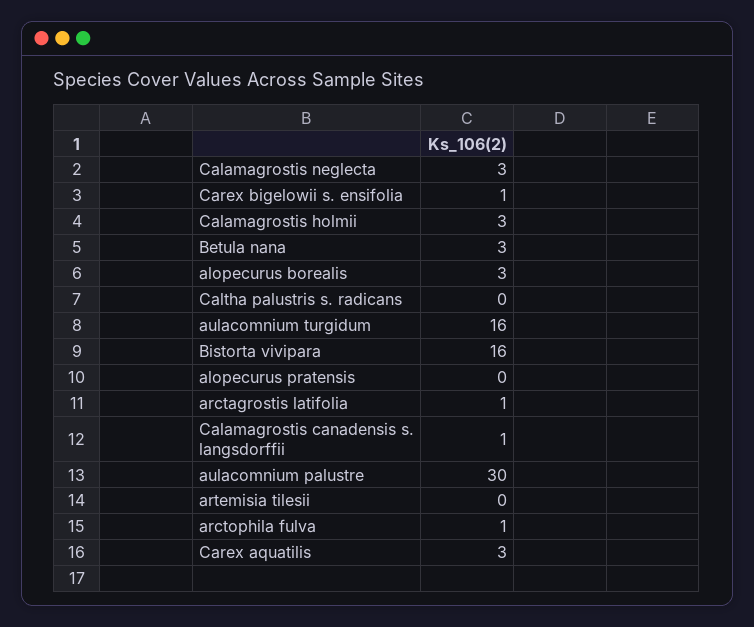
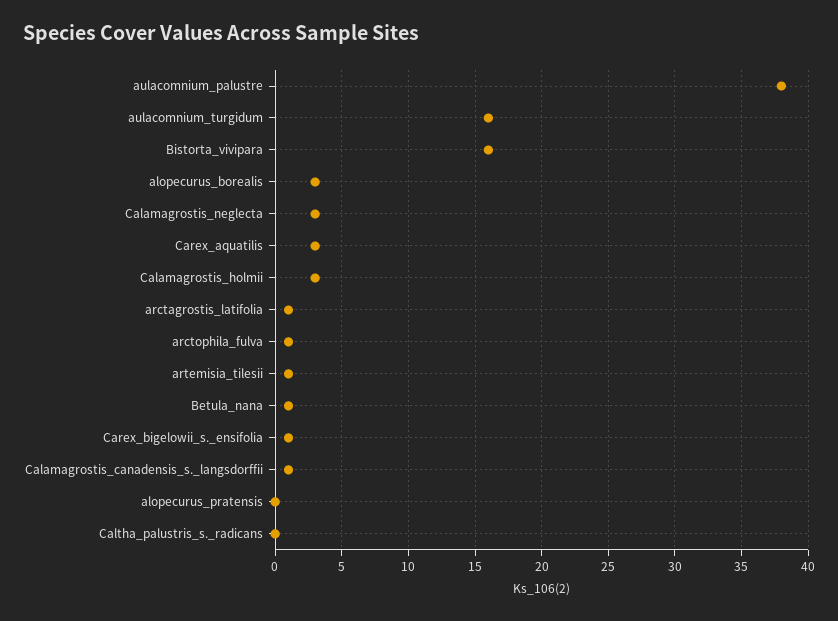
Betula nana: 3 -> 1
aulacomnium palustre: 30 -> 38
artemisia tilesii: 0 -> 1

